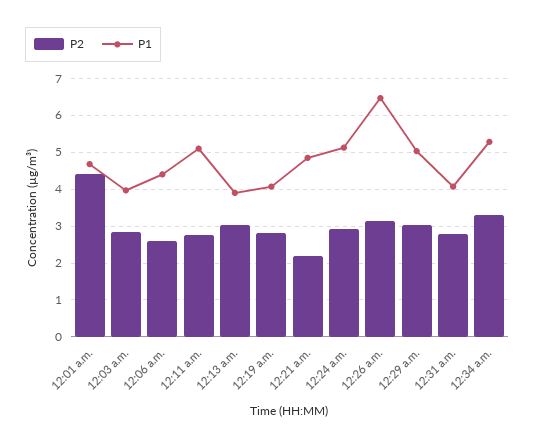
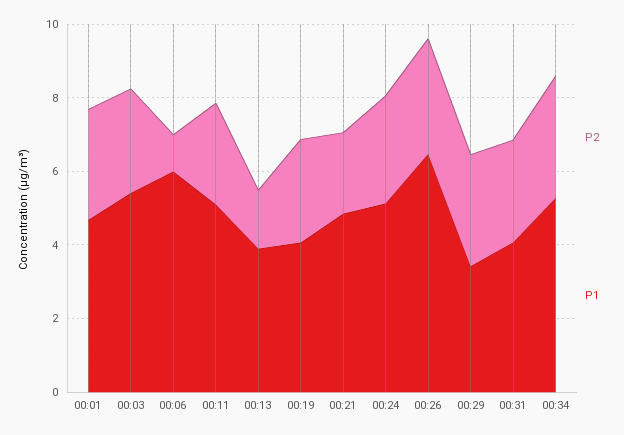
P2, 12:01 a.m.: 4.4 -> 3
P1, 12:03 a.m.: 4 -> 5.5
P2, 12:06 a.m.: 2.6 -> 1
P1, 12:06 a.m.: 4.4 -> 6
P2, 12:13 a.m.: 3 -> 1.5
P1, 12:29 a.m.: 5 -> 3.5

